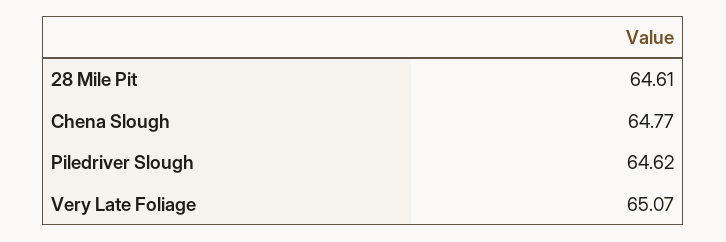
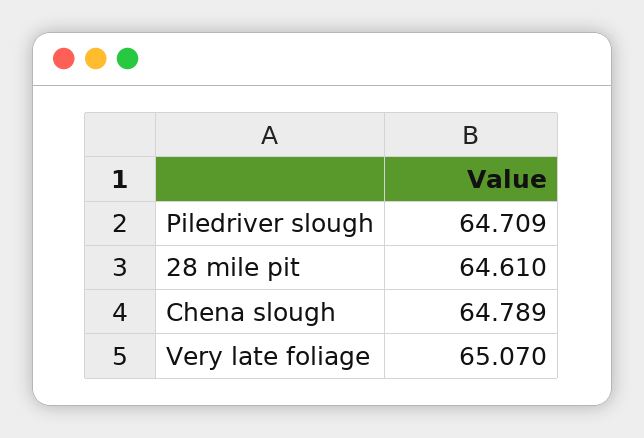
Chena Slough: 64.77 -> 64.789
Piledriver Slough: 64.62 -> 64.709

